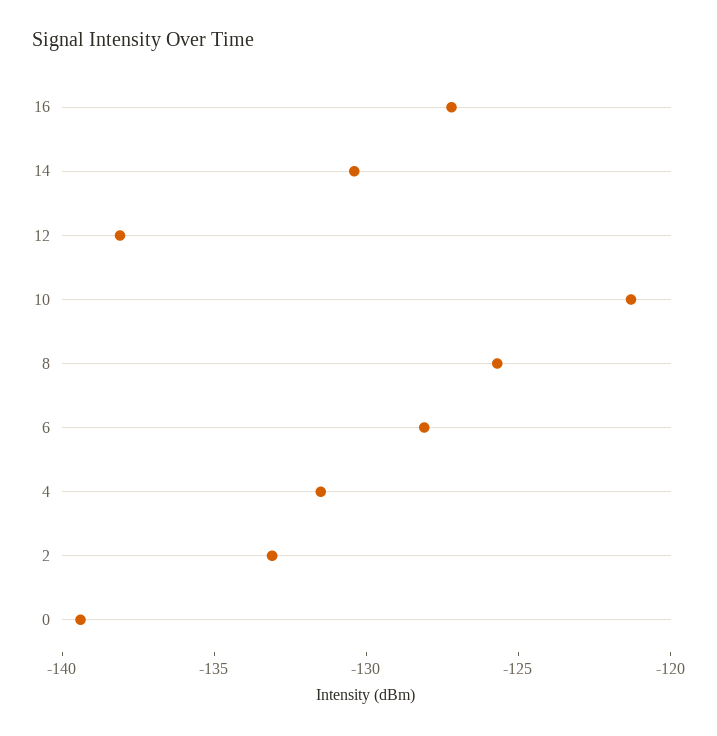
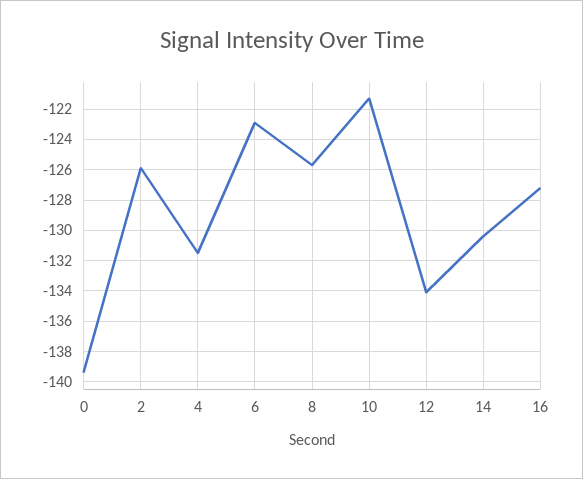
12: -138 -> -134
6: -128 -> -123
2: -133 -> -126

